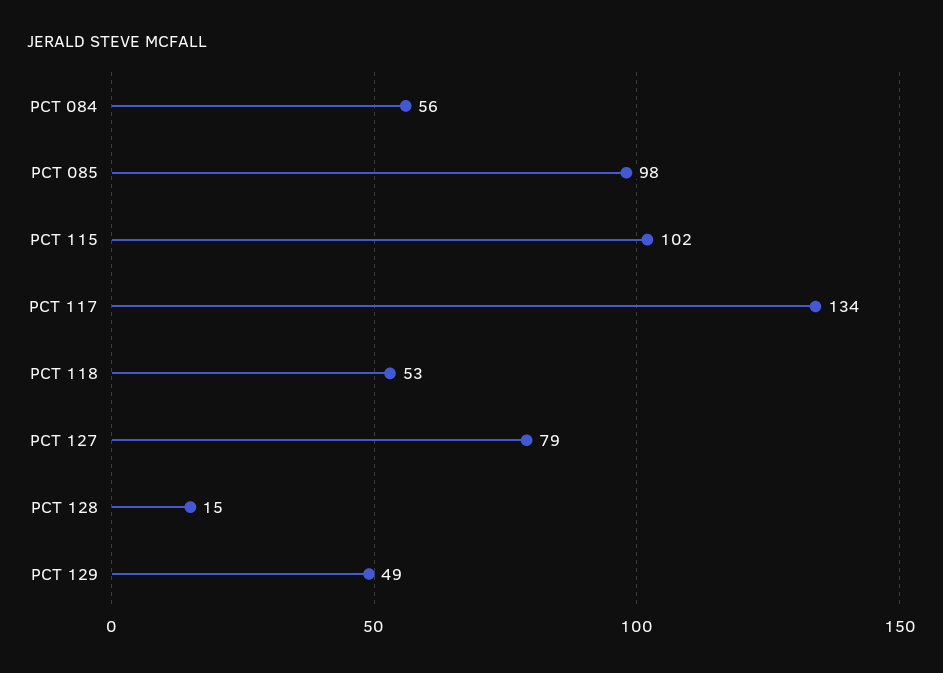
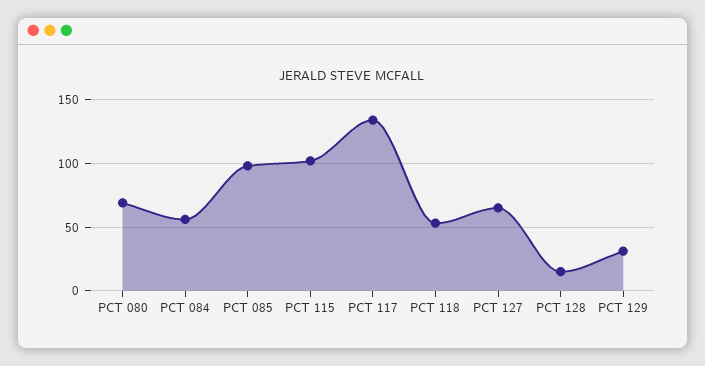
PCT 127: 79 -> 65
PCT 129: 49 -> 30
PCT 080: none -> 70

